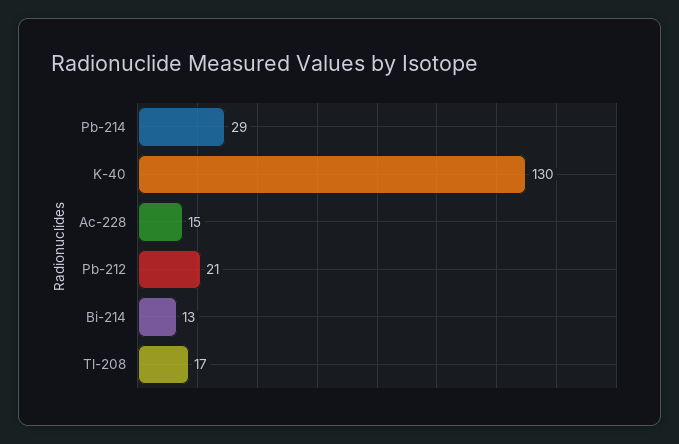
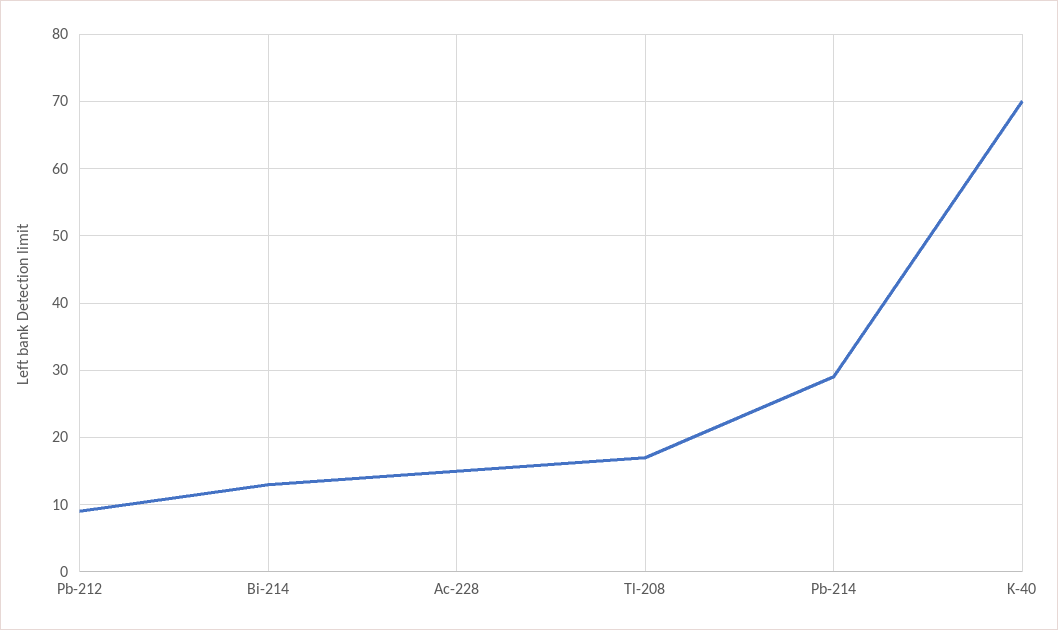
K-40: 130 -> 70
Pb-212: 21 -> 9

